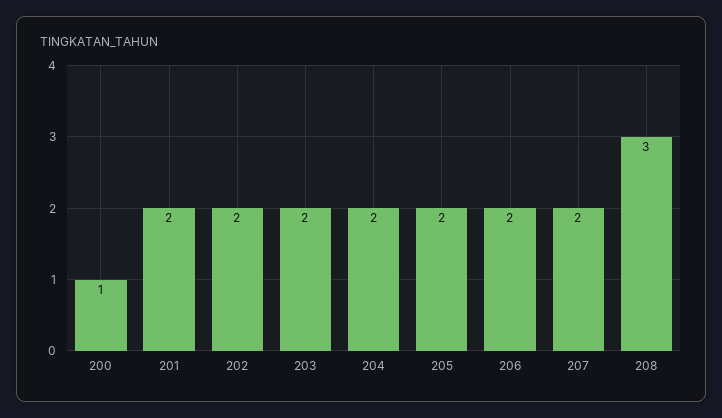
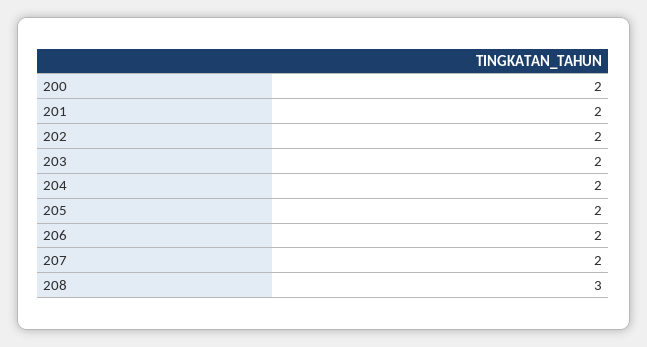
200: 1 -> 2

